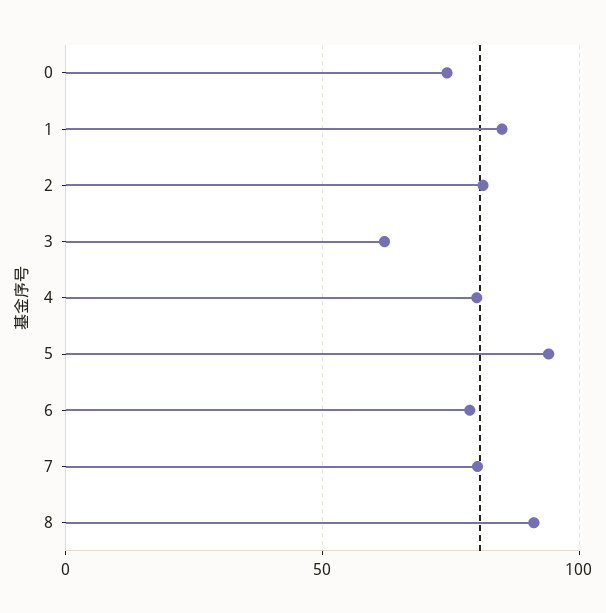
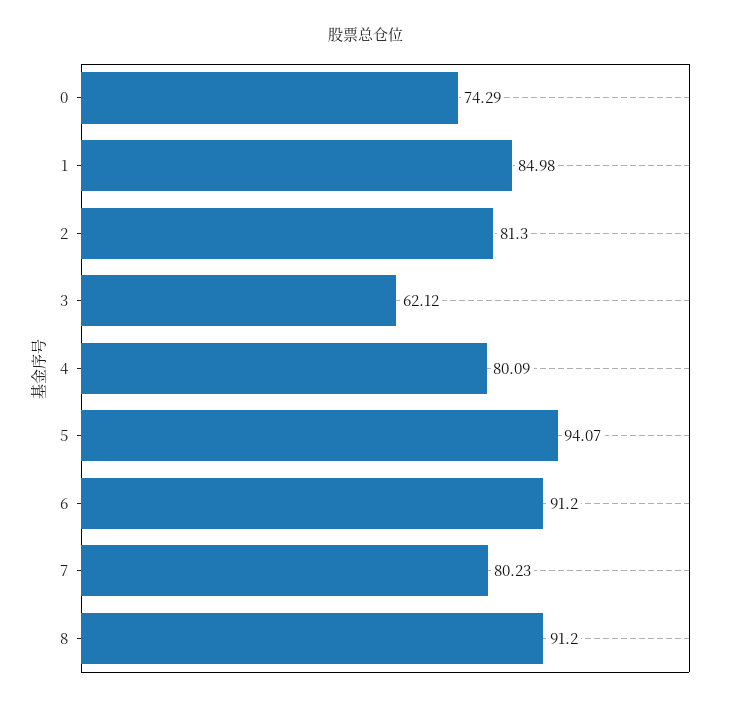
6: 80 -> 91.2

